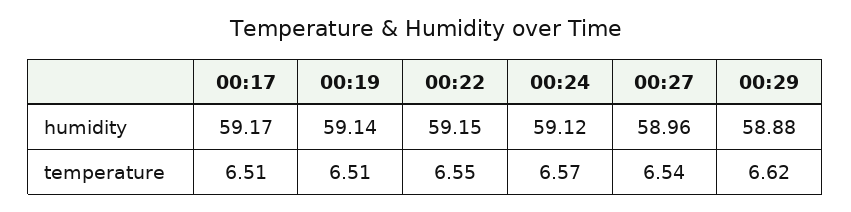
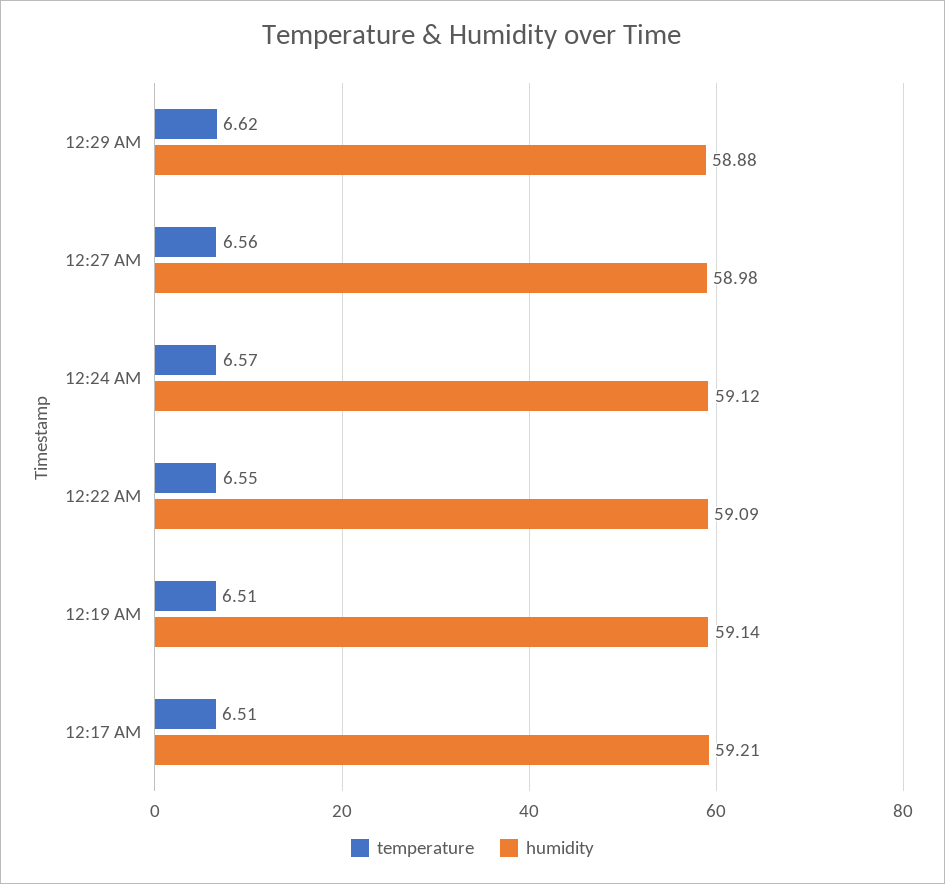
humidity, 00:17: 59.17 -> 59.21
humidity, 00:22: 59.15 -> 59.09
humidity, 00:27: 58.96 -> 58.98
temperature, 00:27: 6.54 -> 6.56

